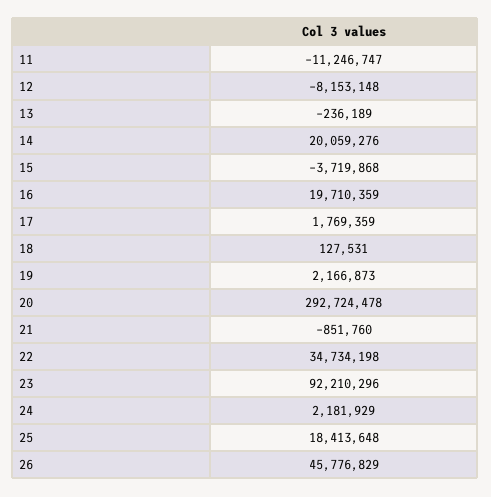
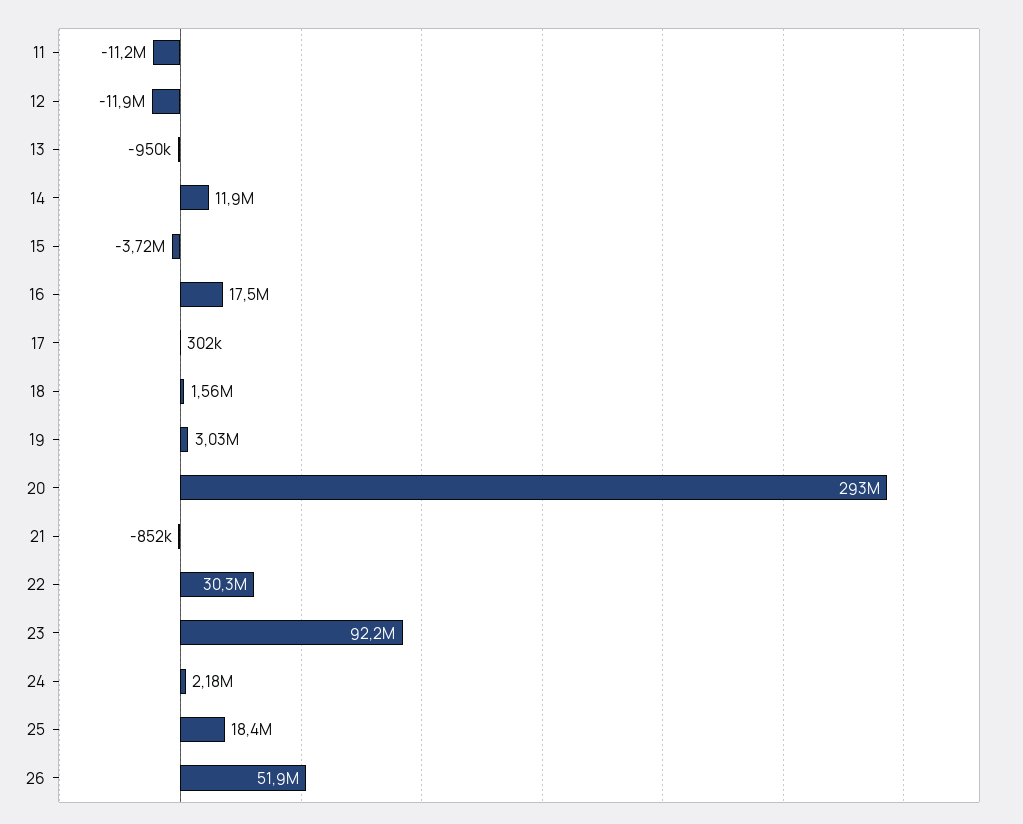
12: -8153148 -> -11900000
13: -236189 -> -950000
14: 20059276 -> 11900000
16: 19710359 -> 17500000
17: 1769359 -> 302000
18: 127531 -> 1560000
19: 2166873 -> 3030000
22: 34734198 -> 30300000
26: 45776829 -> 51900000

